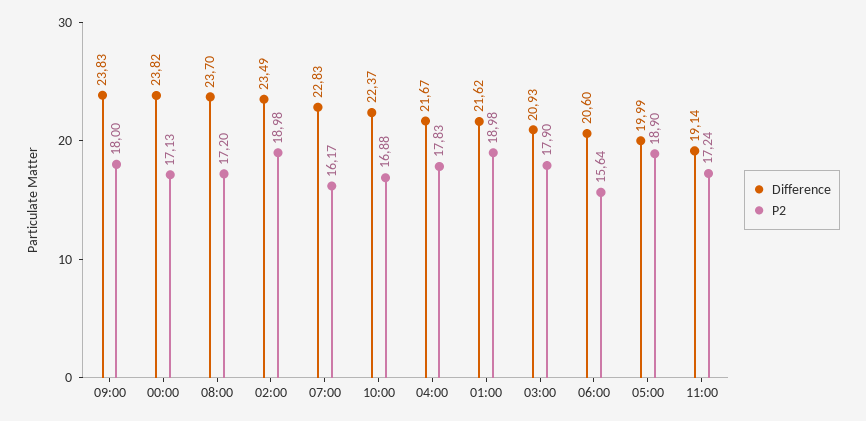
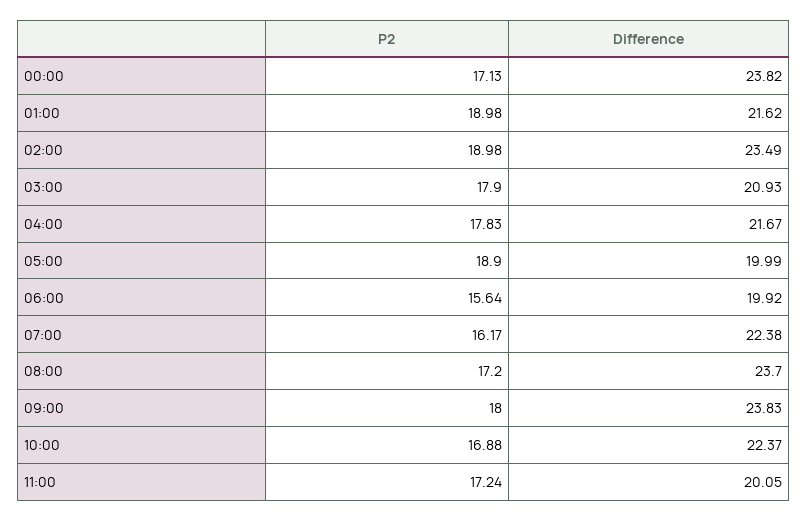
Difference, 07:00: 22.83 -> 22.38
Difference, 06:00: 20.6 -> 19.92
Difference, 11:00: 19.14 -> 20.05

